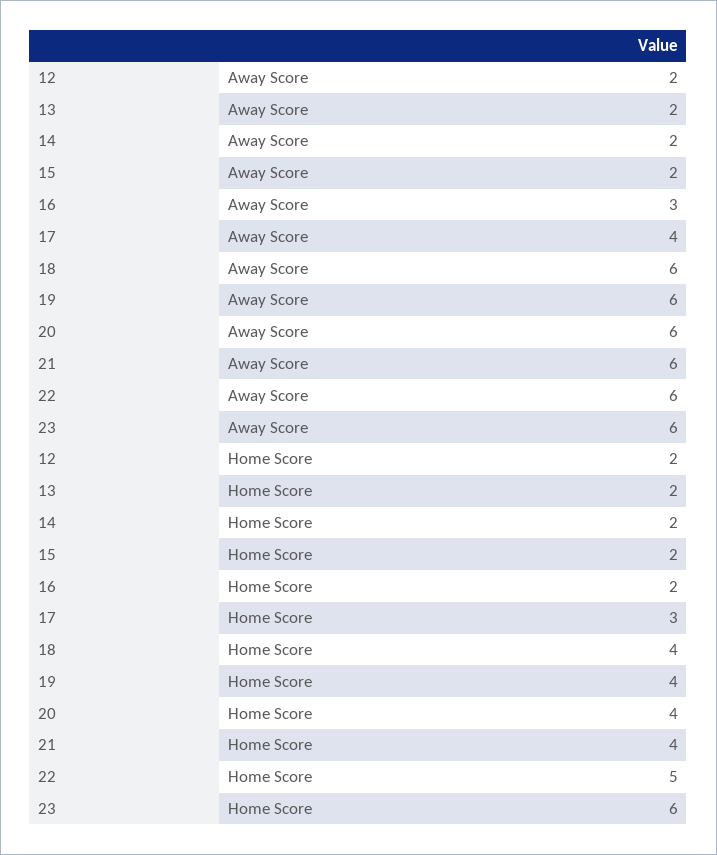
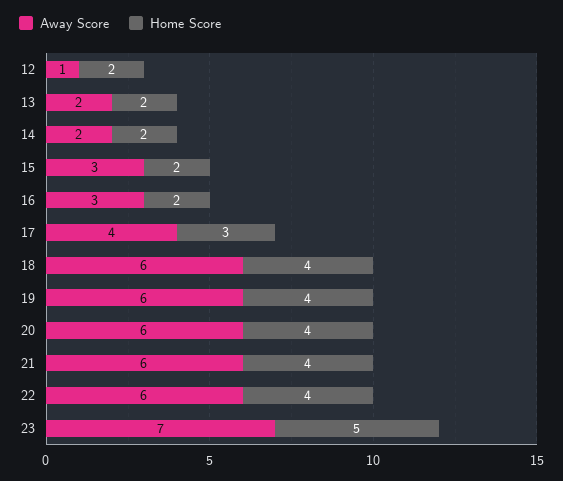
Away Score, 12: 2 -> 1
Away Score, 15: 2 -> 3
Away Score, 23: 6 -> 7
Home Score, 22: 5 -> 4
Home Score, 23: 6 -> 5

